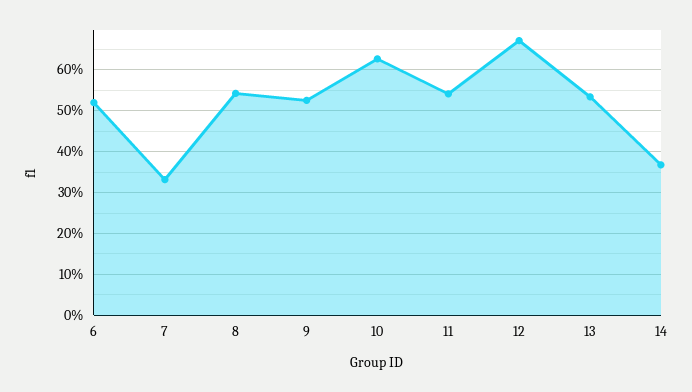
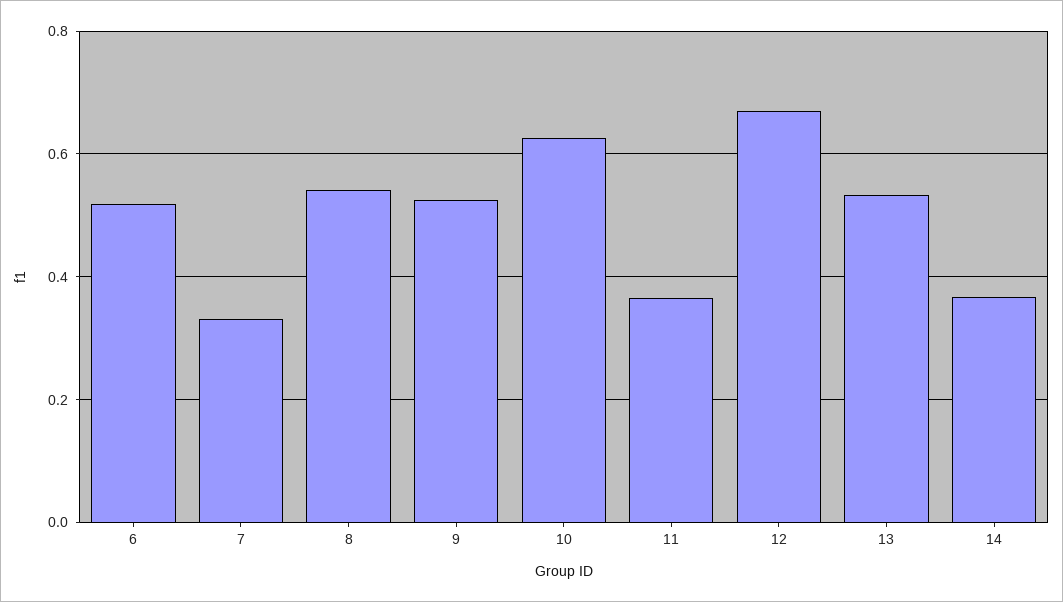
11: 0.54 -> 0.36

